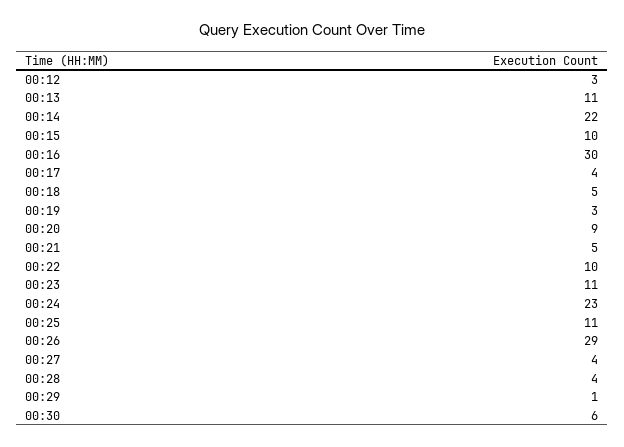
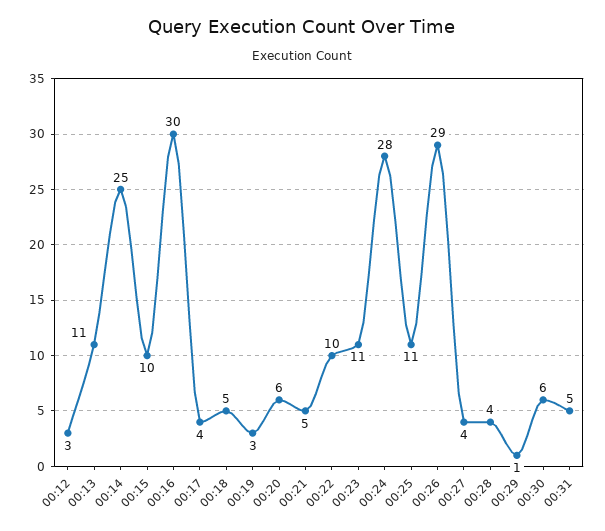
00:14: 22 -> 25
00:20: 9 -> 6
00:24: 23 -> 28
00:31: none -> 5

